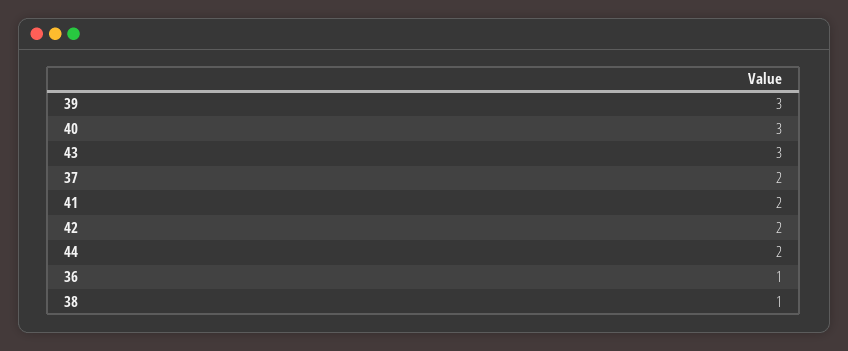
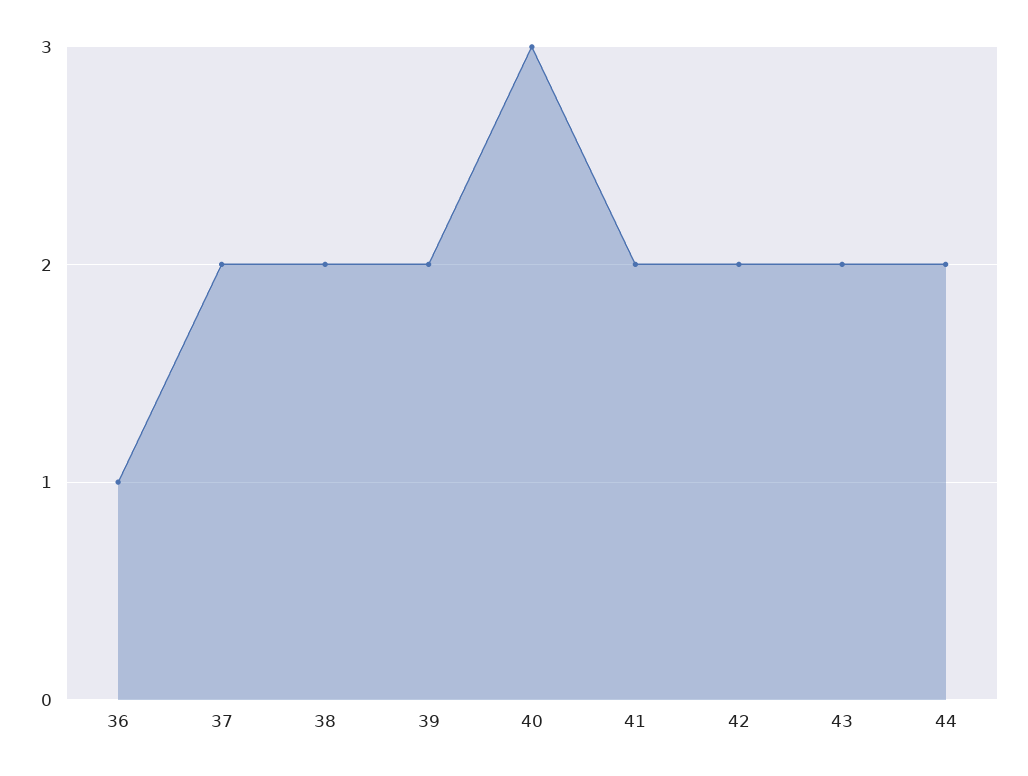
39: 3 -> 2
43: 3 -> 2
38: 1 -> 2

